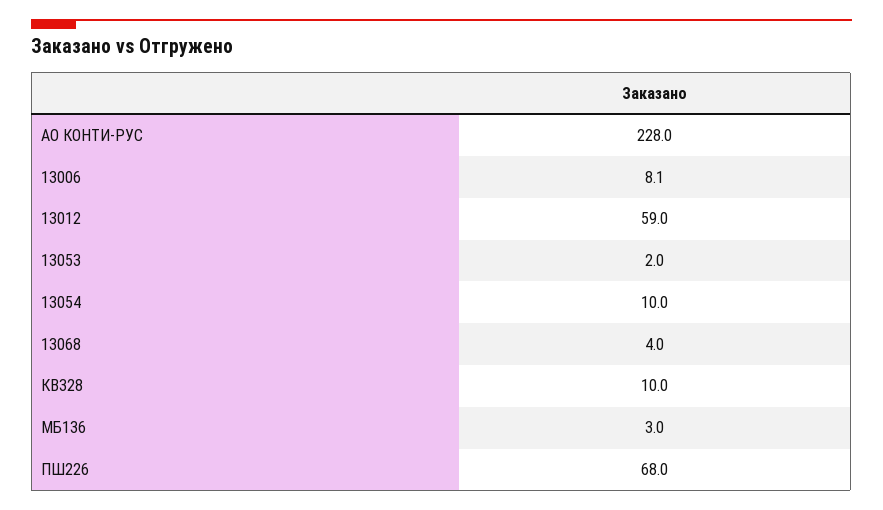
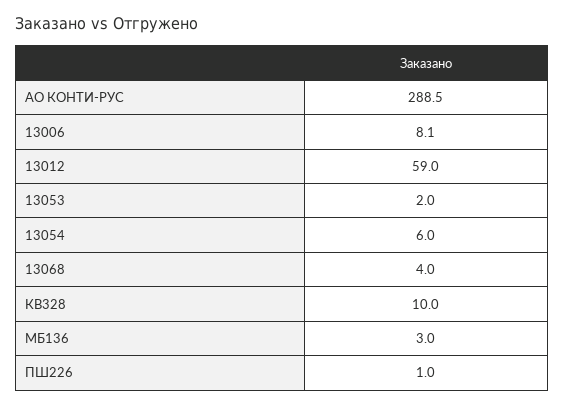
АО КОНТИ-РУС: 228 -> 288.5
13054: 10 -> 6
ПШ226: 68 -> 1

